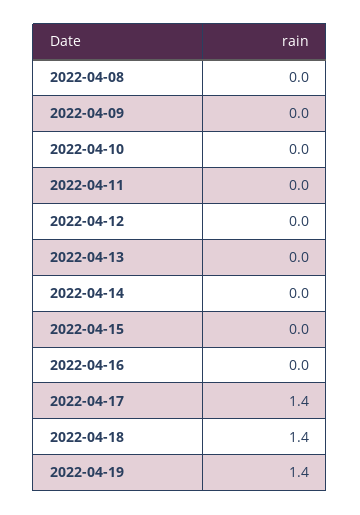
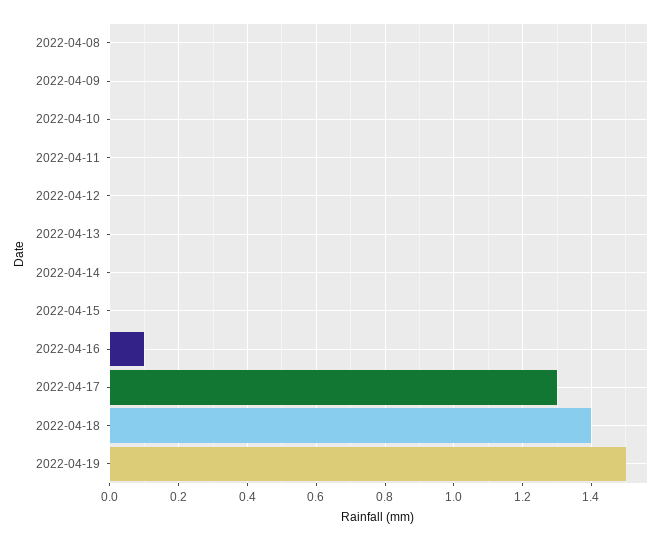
2022-04-16: 0 -> 0.1
2022-04-17: 1.4 -> 1.3
2022-04-19: 1.4 -> 1.5

